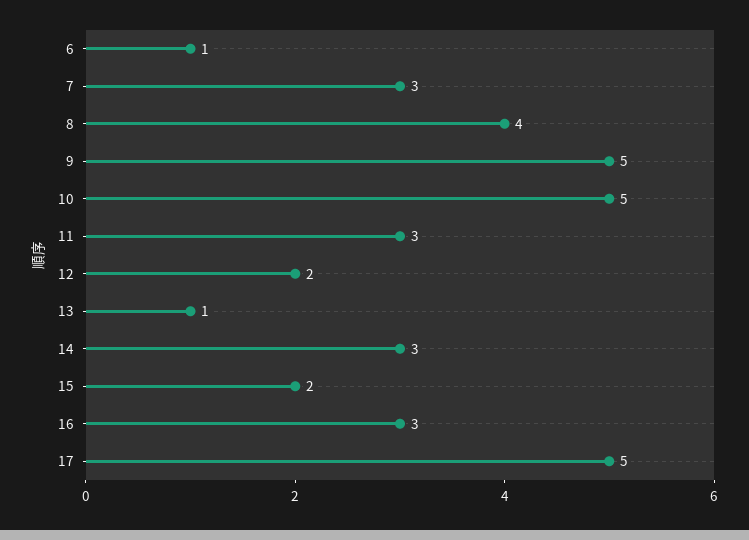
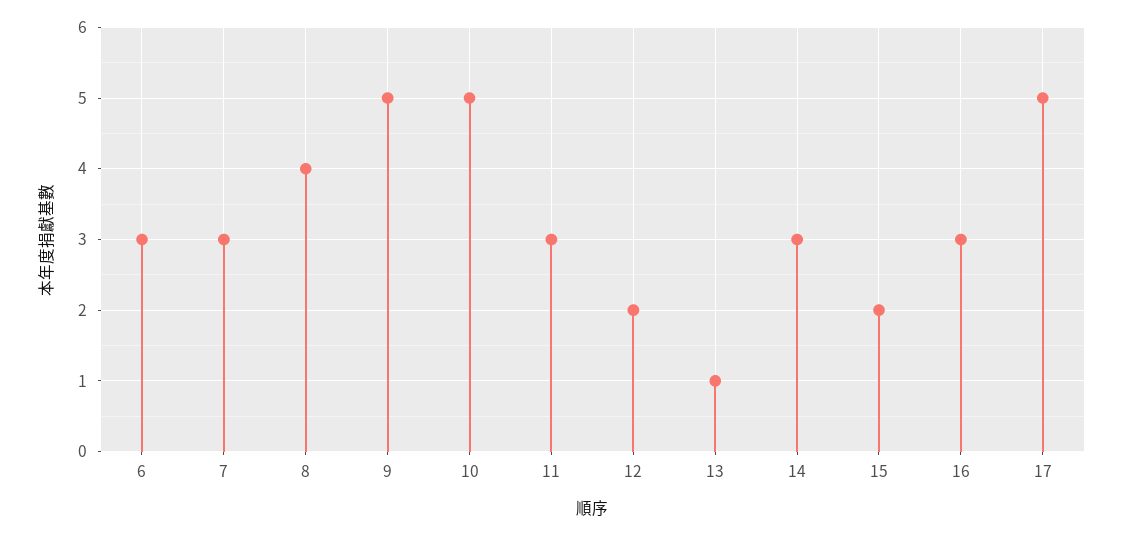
6: 1 -> 3

